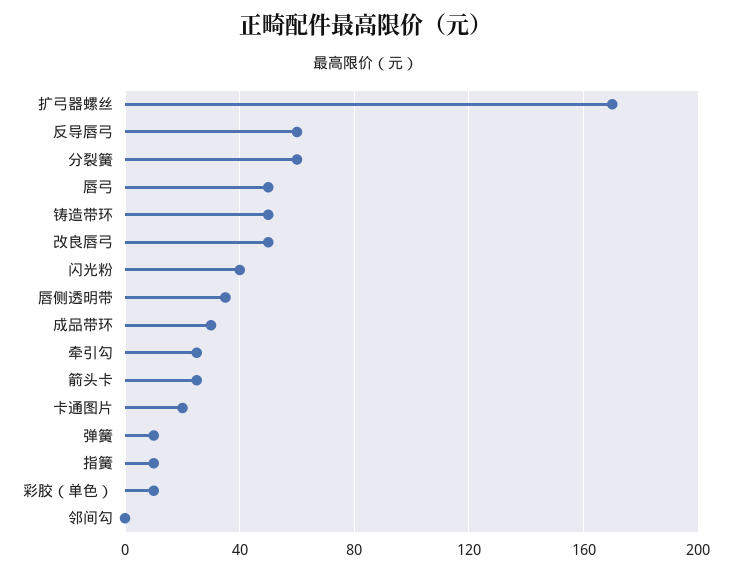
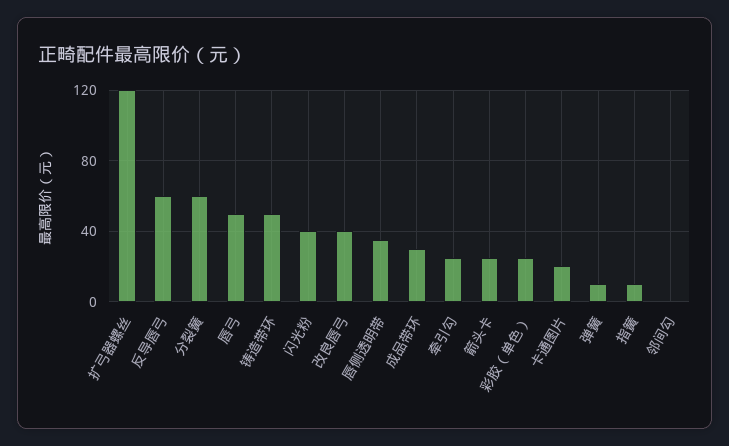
扩弓器螺丝: 170 -> 120
改良唇弓: 50 -> 40
彩胶（单色）: 10 -> 25

